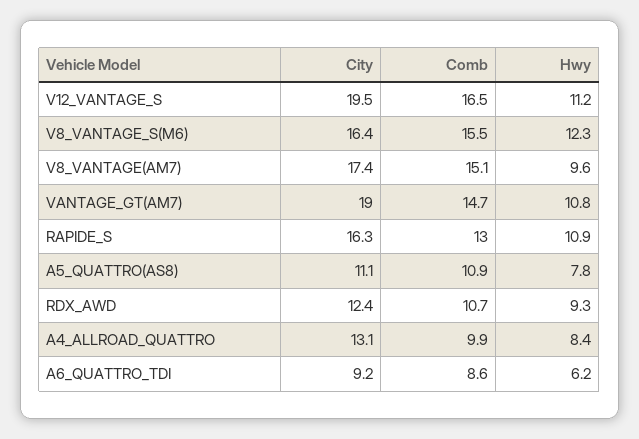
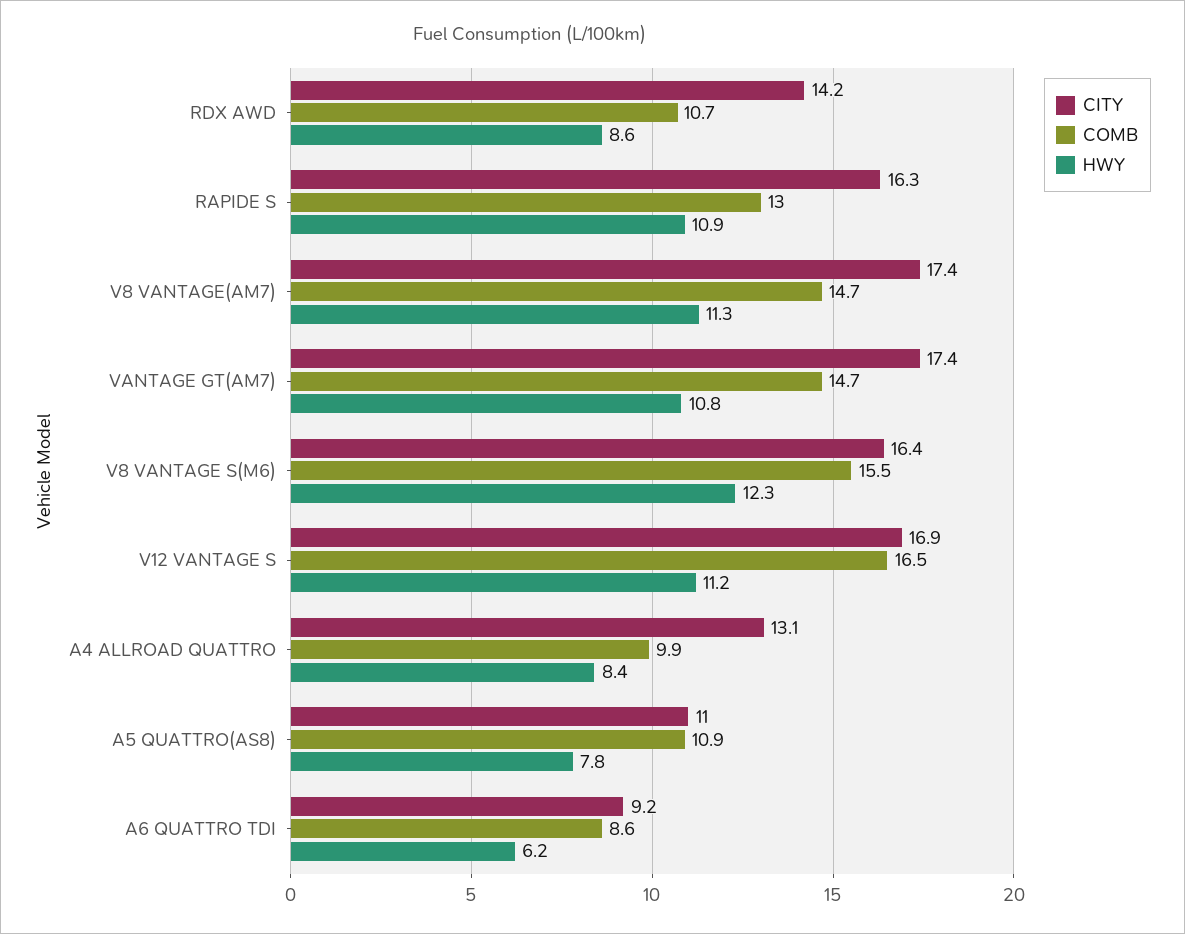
City, V12_VANTAGE_S: 19.5 -> 16.9
Comb, V8_VANTAGE(AM7): 15.1 -> 14.7
Hwy, V8_VANTAGE(AM7): 9.6 -> 11.3
City, VANTAGE_GT(AM7): 19 -> 17.4
City, A5_QUATTRO(AS8): 11.1 -> 11
City, RDX_AWD: 12.4 -> 14.2
Hwy, RDX_AWD: 9.3 -> 8.6

